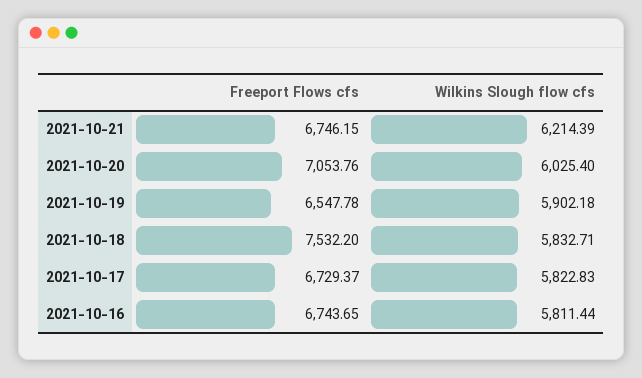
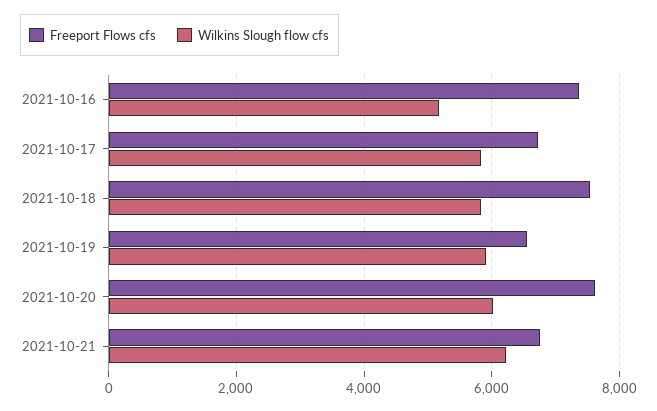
Freeport Flows cfs, 2021-10-20: 7053.76 -> 7600
Freeport Flows cfs, 2021-10-16: 6743.65 -> 7400
Wilkins Slough flow cfs, 2021-10-16: 5811.44 -> 5200

